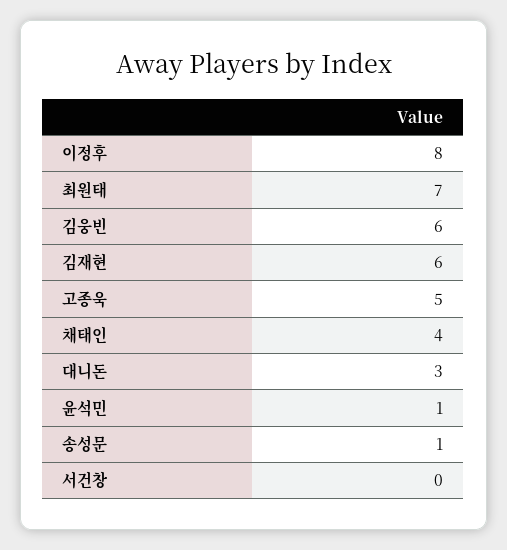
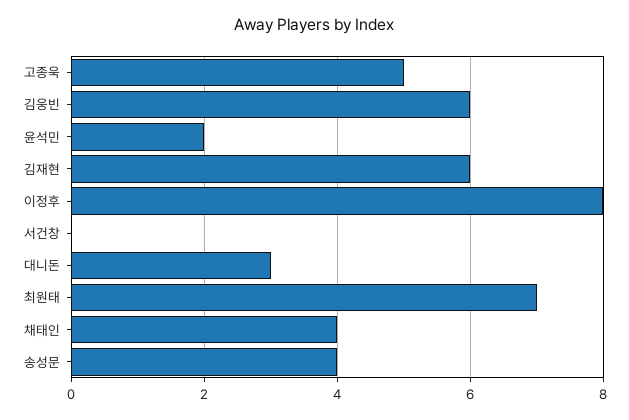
윤석민: 1 -> 2
송성문: 1 -> 4

